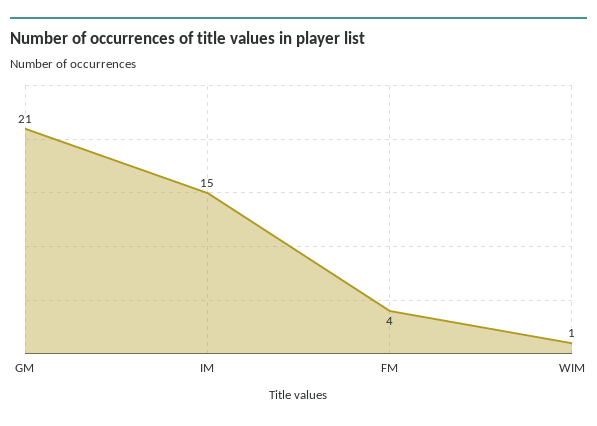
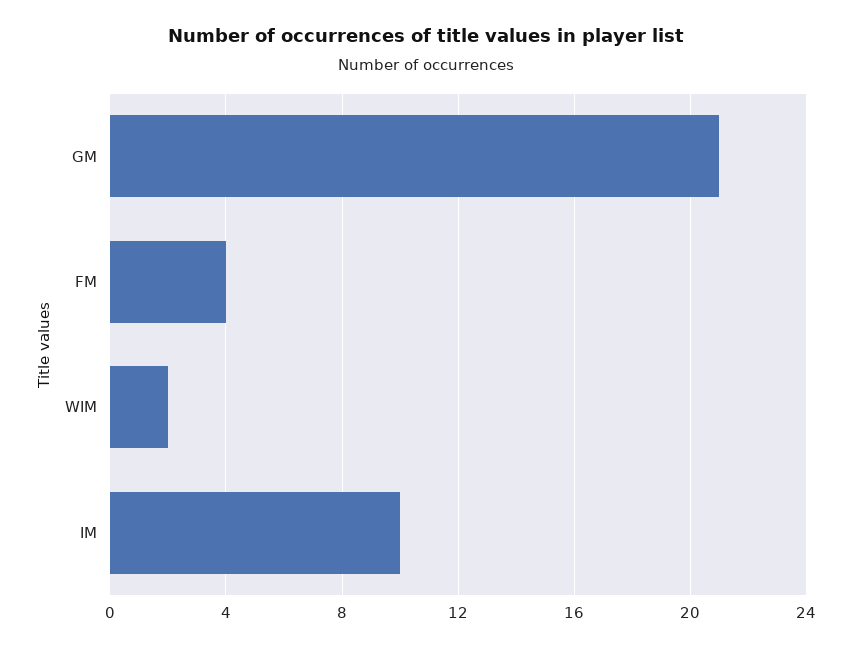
IM: 15 -> 10
WIM: 1 -> 2

